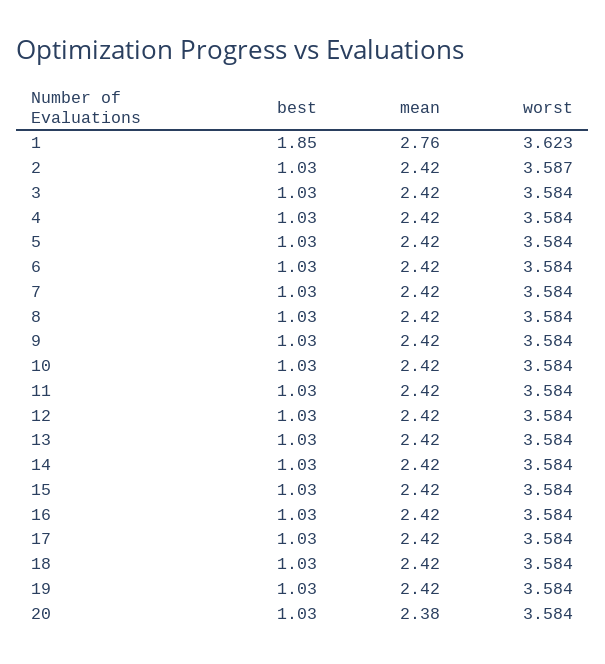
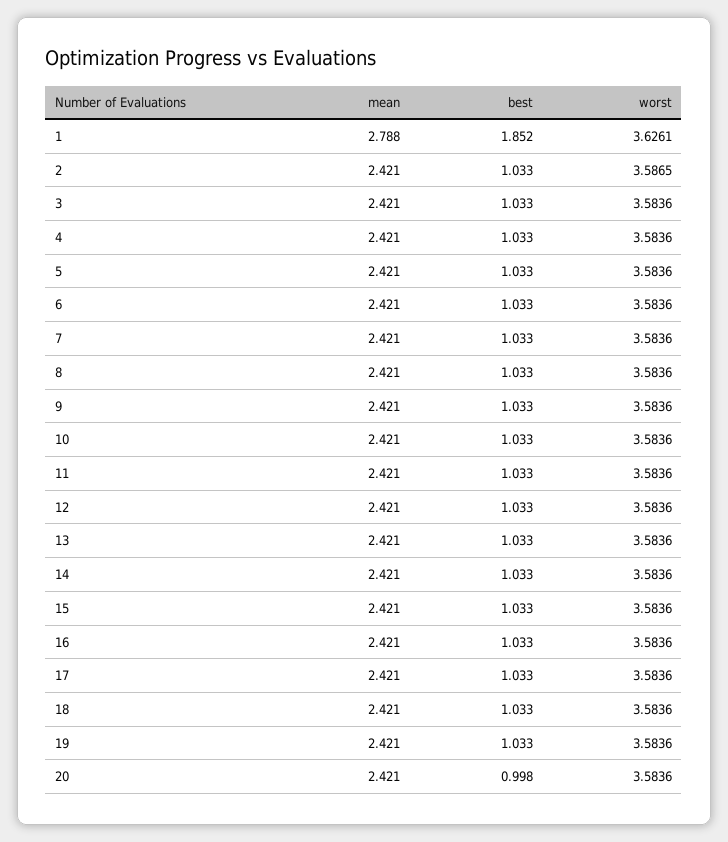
mean, 1: 2.76 -> 2.788
worst, 1: 3.623 -> 3.6261
best, 20: 1.03 -> 0.998
mean, 20: 2.38 -> 2.421

